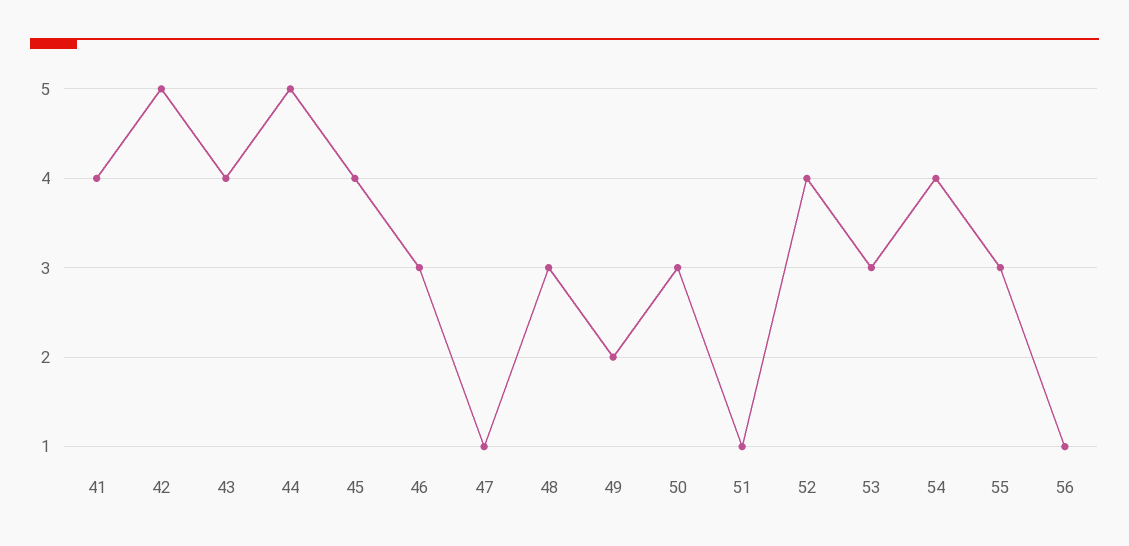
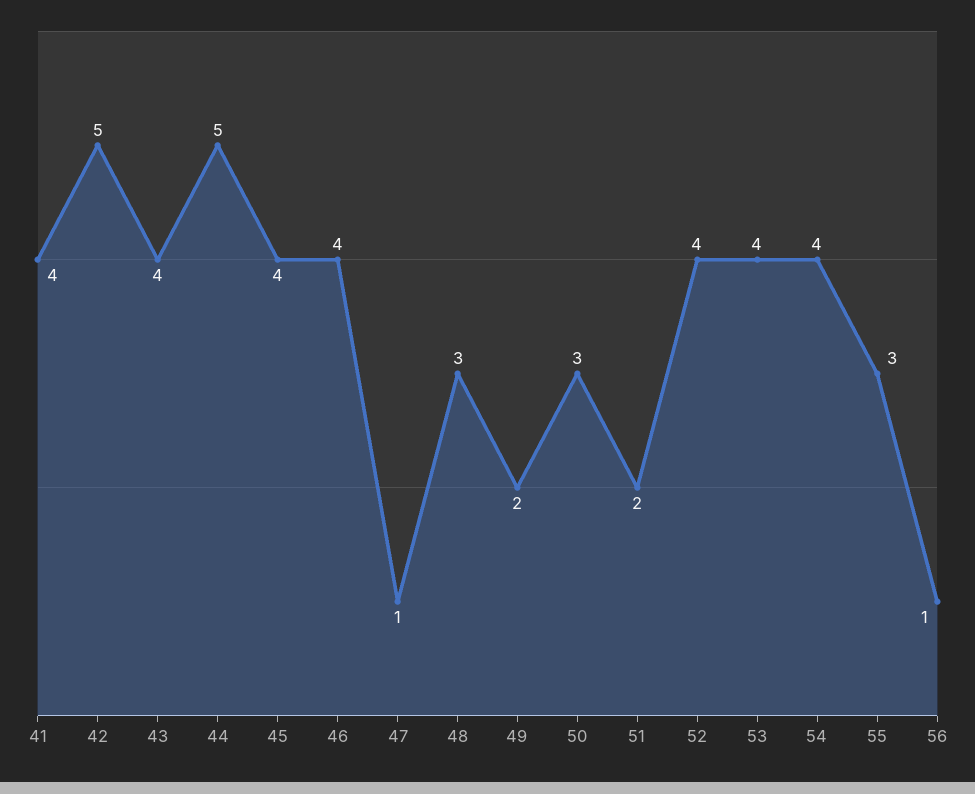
46: 3 -> 4
51: 1 -> 2
53: 3 -> 4

